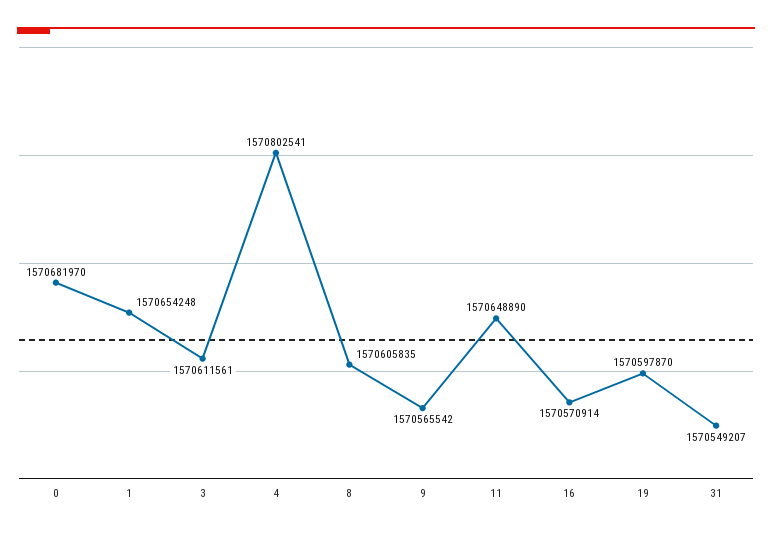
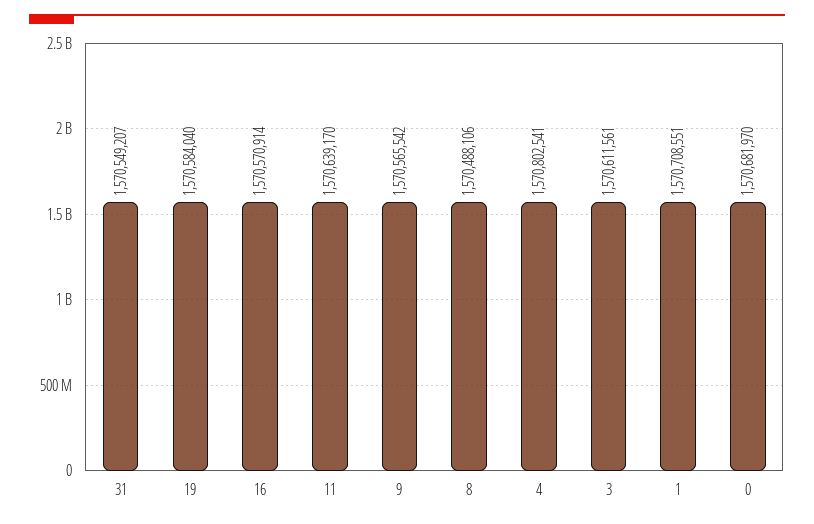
1: 1570654248 -> 1570708551
8: 1570605835 -> 1570488106
11: 1570648890 -> 1570639170
19: 1570597870 -> 1570584040

